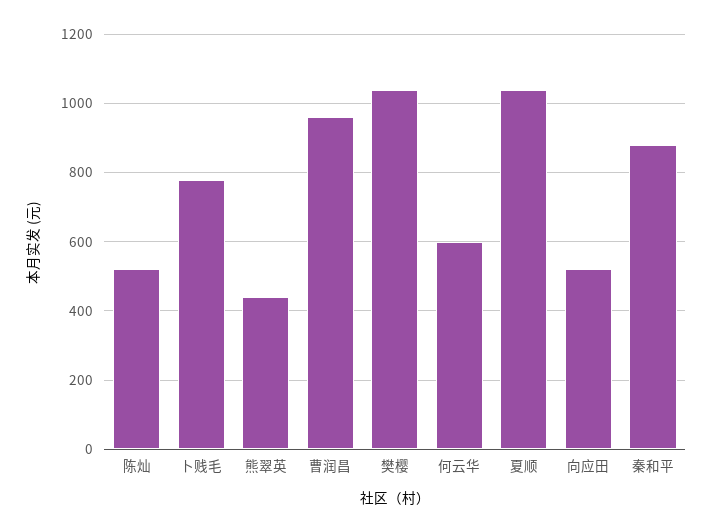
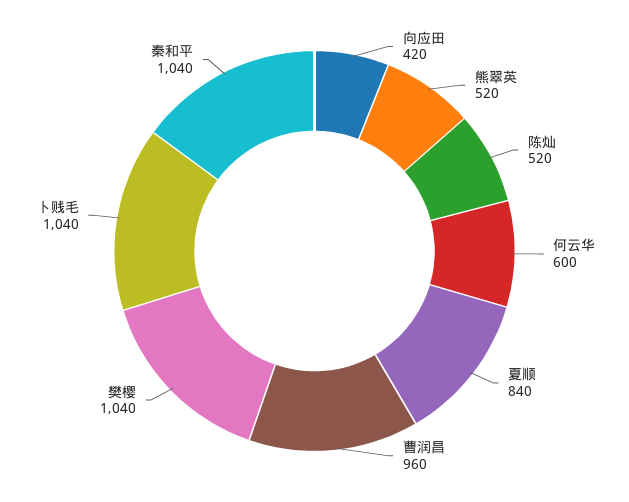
卜贱毛: 780 -> 1040
熊翠英: 440 -> 520
夏顺: 1040 -> 840
向应田: 520 -> 420
秦和平: 880 -> 1040

